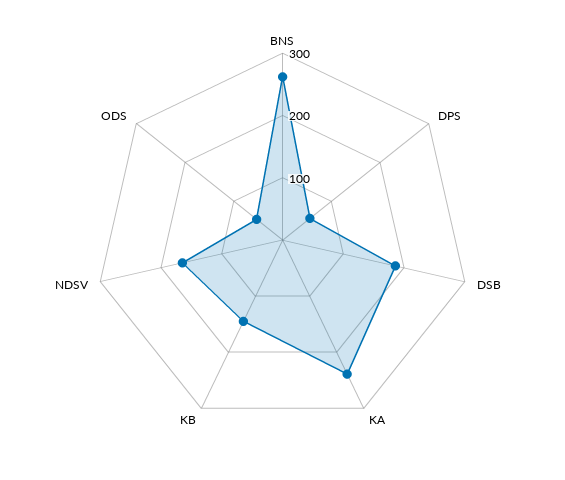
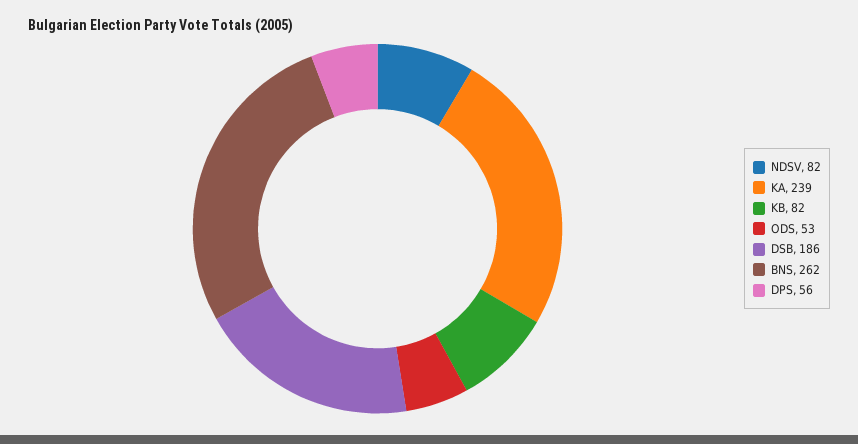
KB: 140 -> 82
NDSV: 160 -> 82

